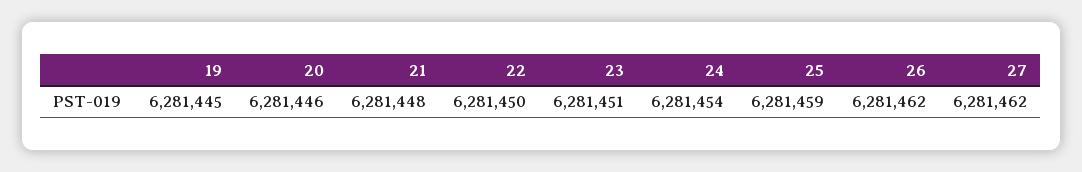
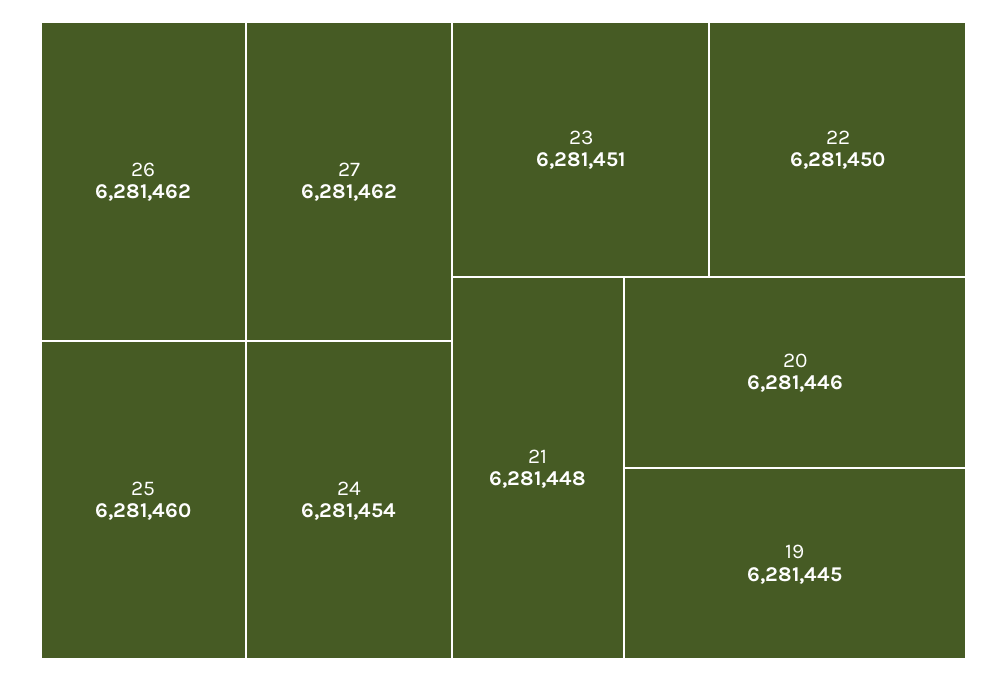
25: 6281459 -> 6281460

